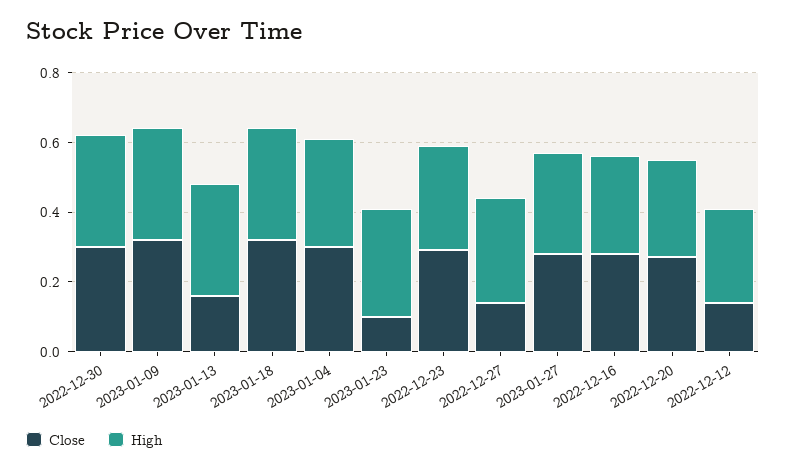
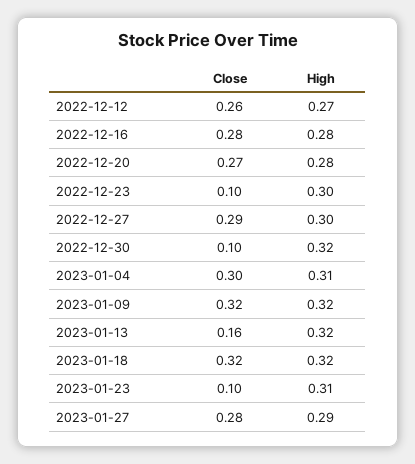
Close, 2022-12-30: 0.3 -> 0.1
Close, 2022-12-23: 0.3 -> 0.1
Close, 2022-12-27: 0.15 -> 0.29
Close, 2022-12-12: 0.15 -> 0.26

